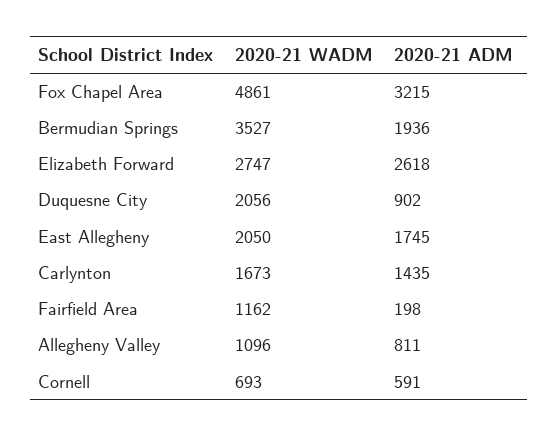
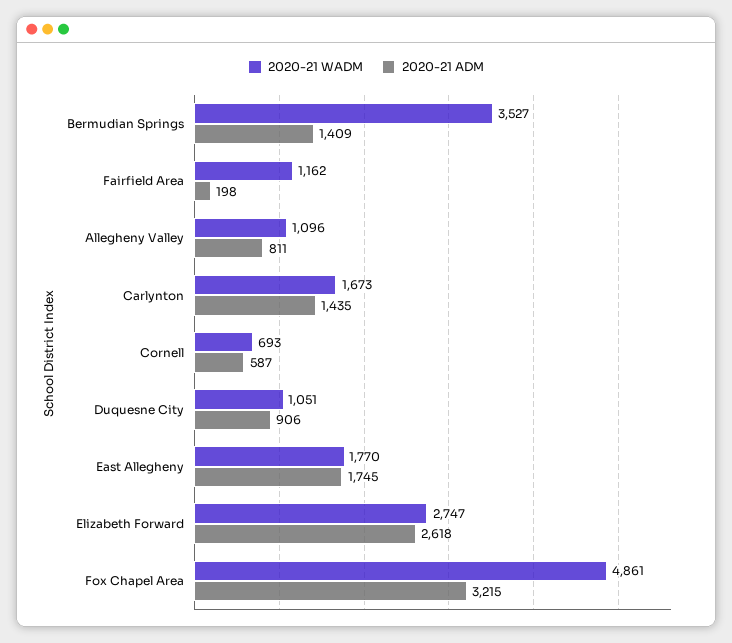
2020-21 ADM, Bermudian Springs: 1936 -> 1409
2020-21 WADM, Duquesne City: 2056 -> 1051
2020-21 ADM, Duquesne City: 902 -> 906
2020-21 WADM, East Allegheny: 2050 -> 1770
2020-21 ADM, Cornell: 591 -> 587

